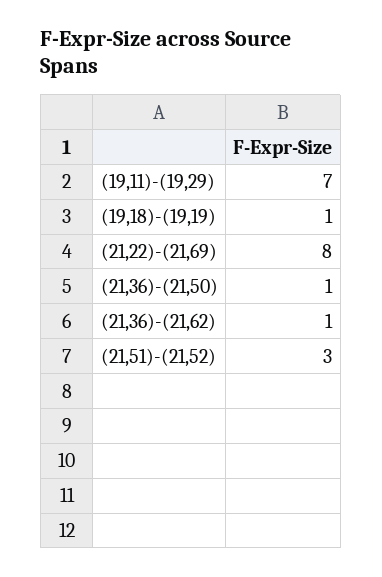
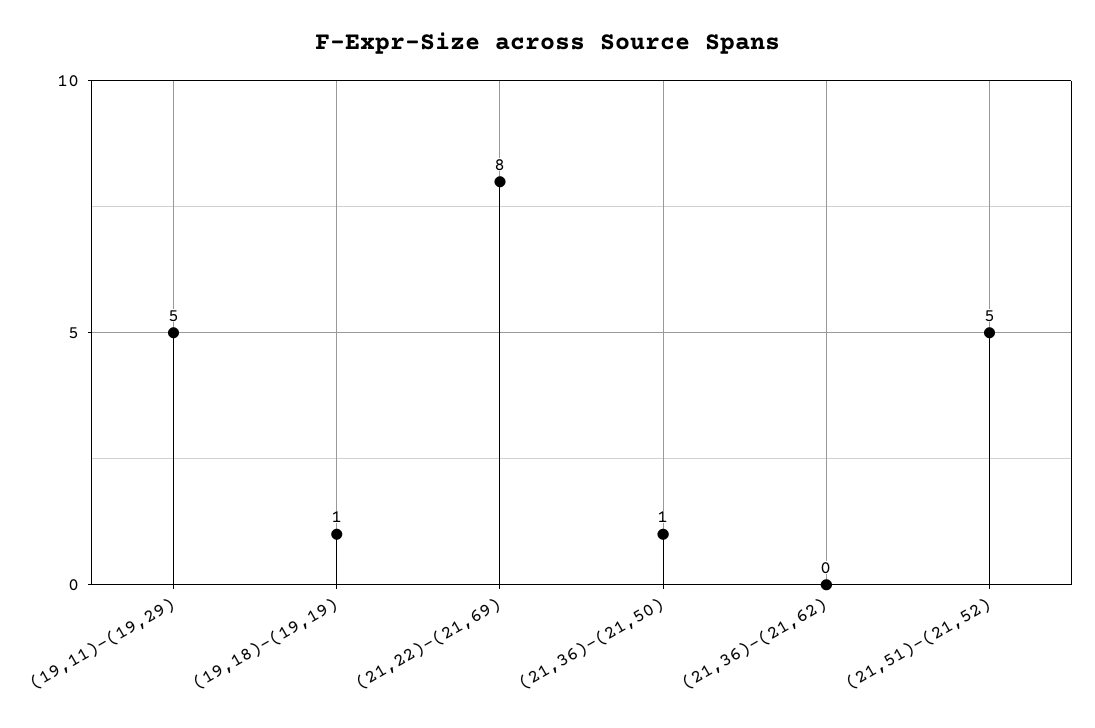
(19,11)-(19,29): 7 -> 5
(21,36)-(21,62): 1 -> 0
(21,51)-(21,52): 3 -> 5

